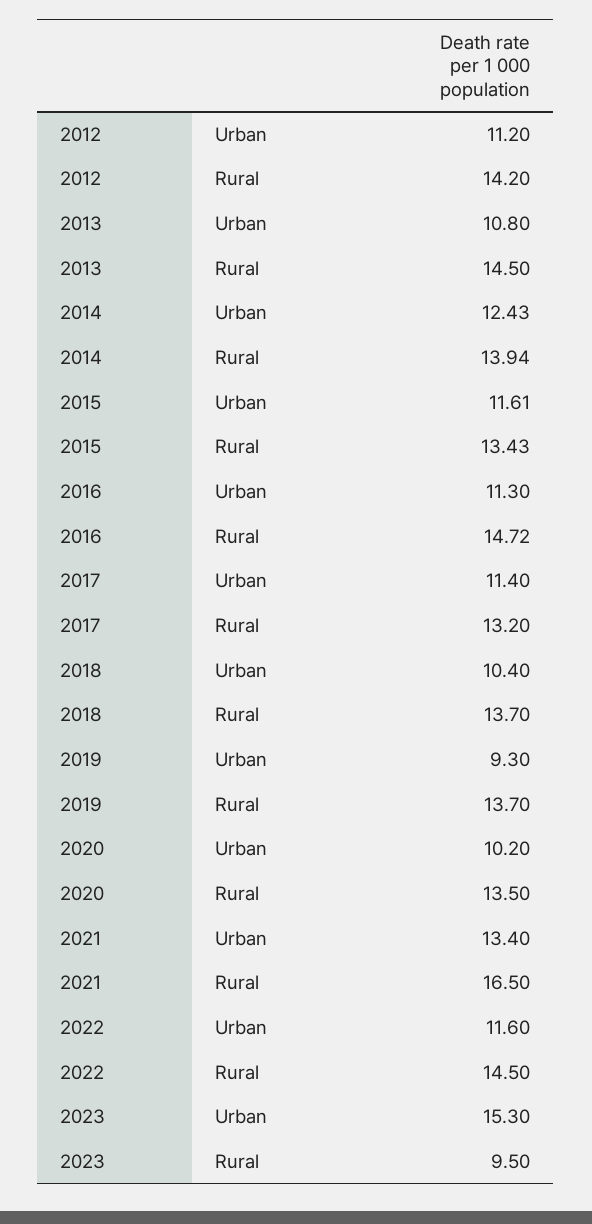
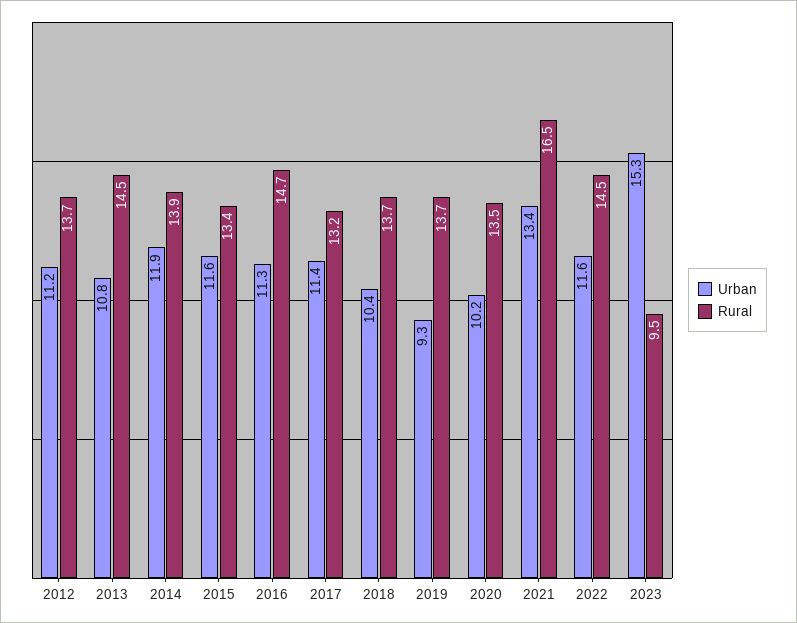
Rural, 2012: 14.2 -> 13.7
Urban, 2014: 12.43 -> 11.9

